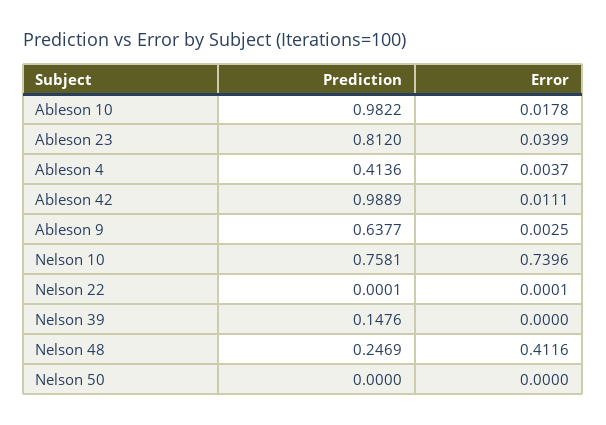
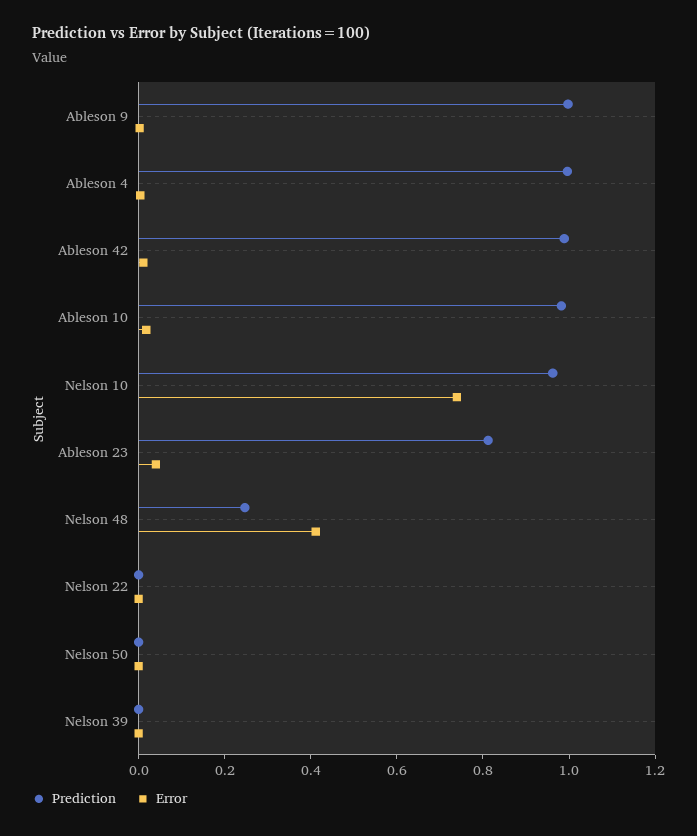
Prediction, Ableson 4: 0.4136 -> 1
Prediction, Ableson 9: 0.6377 -> 1
Prediction, Nelson 10: 0.7581 -> 0.95
Prediction, Nelson 39: 0.1476 -> 0

